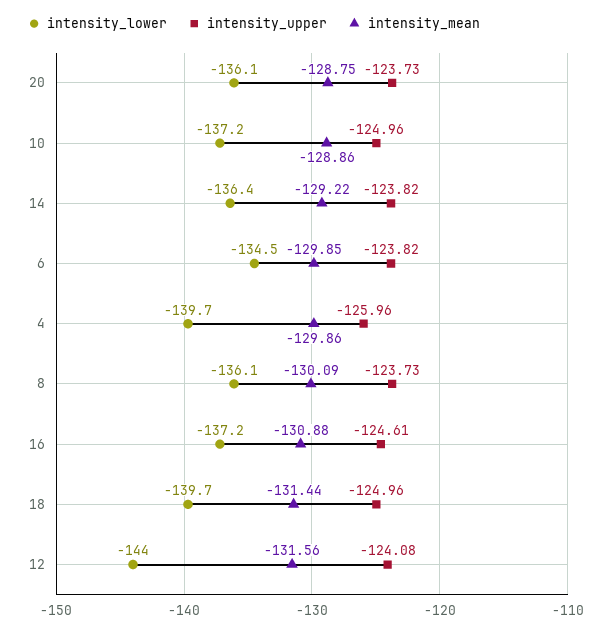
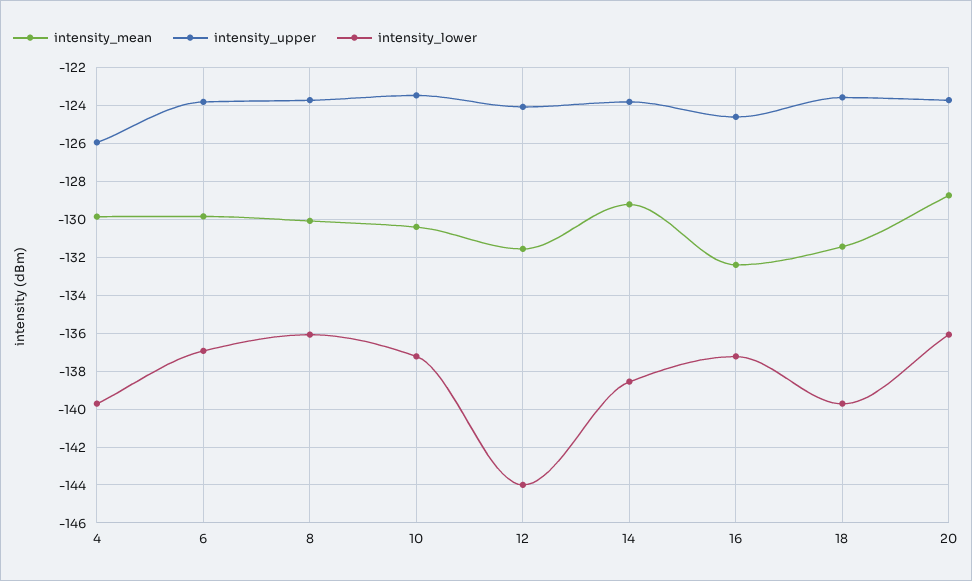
intensity_upper, 10: -124.96 -> -123.5
intensity_mean, 10: -128.86 -> -130.5
intensity_lower, 14: -136.4 -> -138.5
intensity_lower, 6: -134.5 -> -137
intensity_mean, 16: -130.88 -> -132.5
intensity_upper, 18: -124.96 -> -123.5

